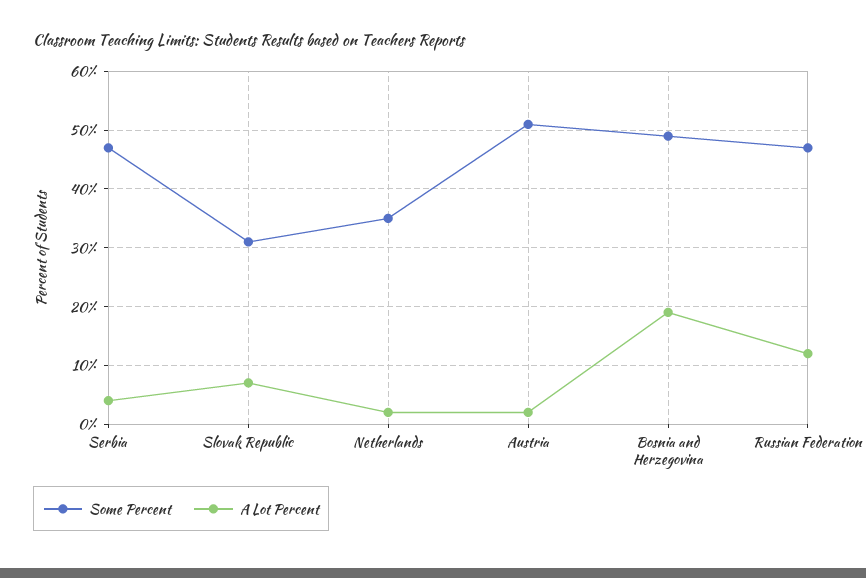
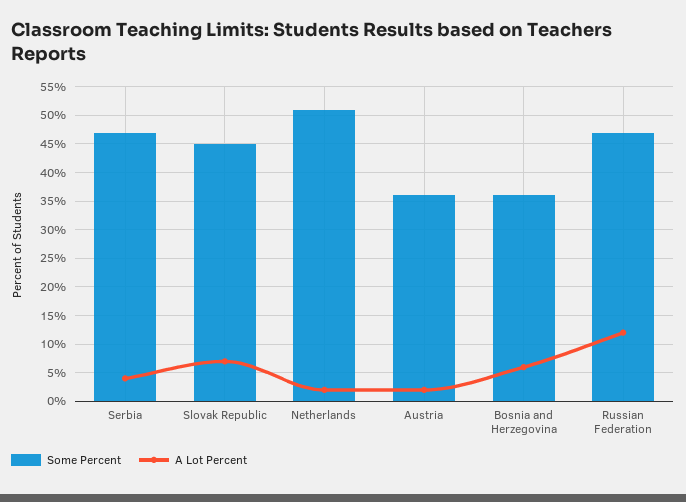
Some Percent, Slovak Republic: 30 -> 45
Some Percent, Netherlands: 35 -> 50
Some Percent, Austria: 50 -> 35
Some Percent, Bosnia and Herzegovina: 50 -> 35
A Lot Percent, Bosnia and Herzegovina: 20 -> 5

